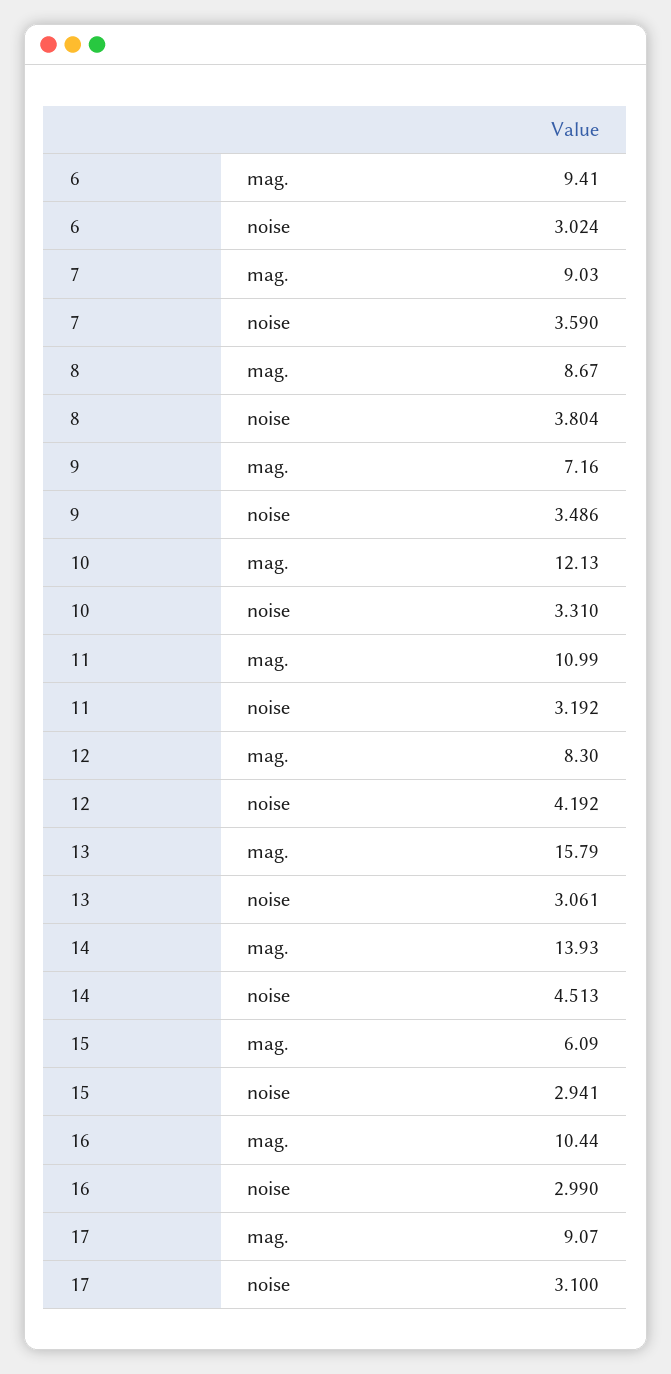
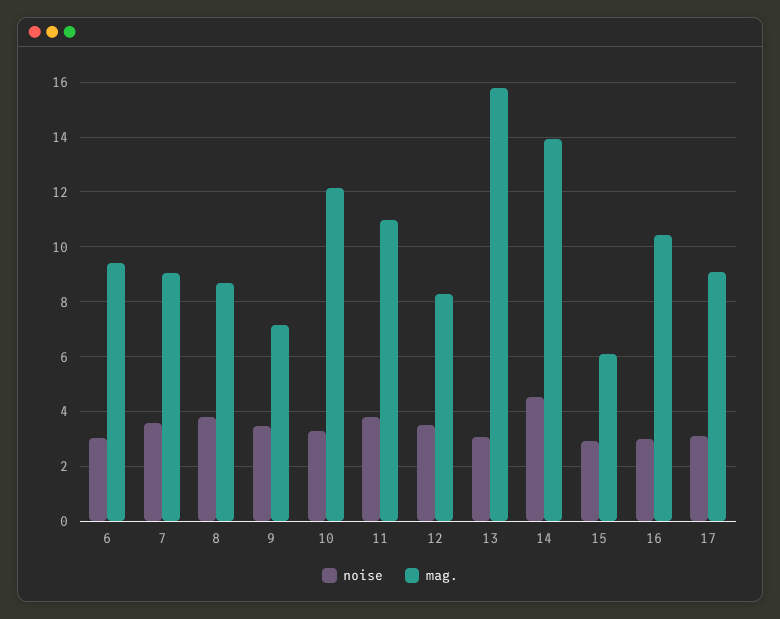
noise, 11: 3.192 -> 3.75
noise, 12: 4.192 -> 3.5

